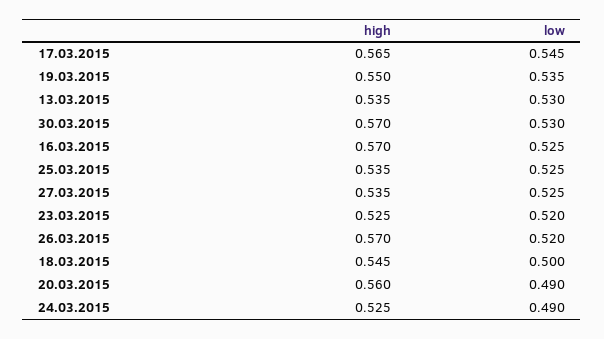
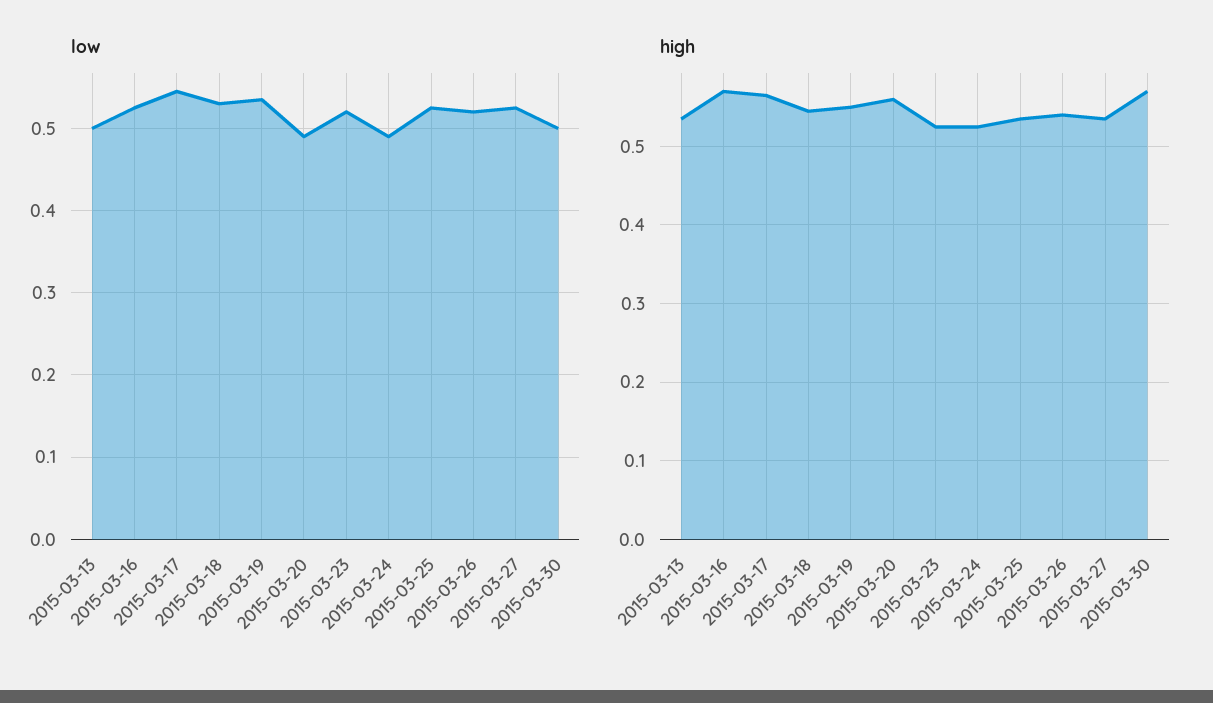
low, 13.03.2015: 0.53 -> 0.5
low, 30.03.2015: 0.53 -> 0.5
high, 26.03.2015: 0.57 -> 0.54
low, 18.03.2015: 0.5 -> 0.53

